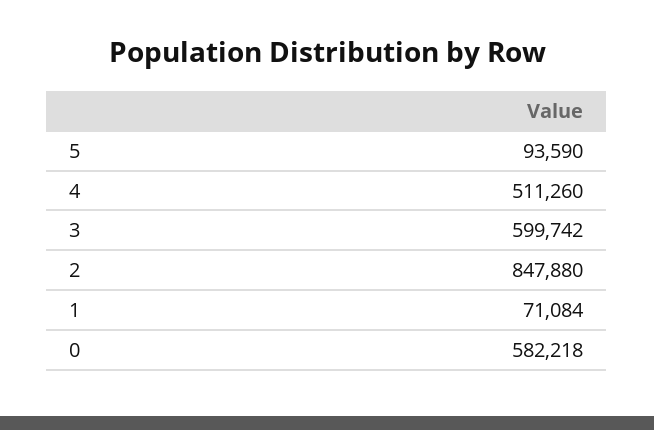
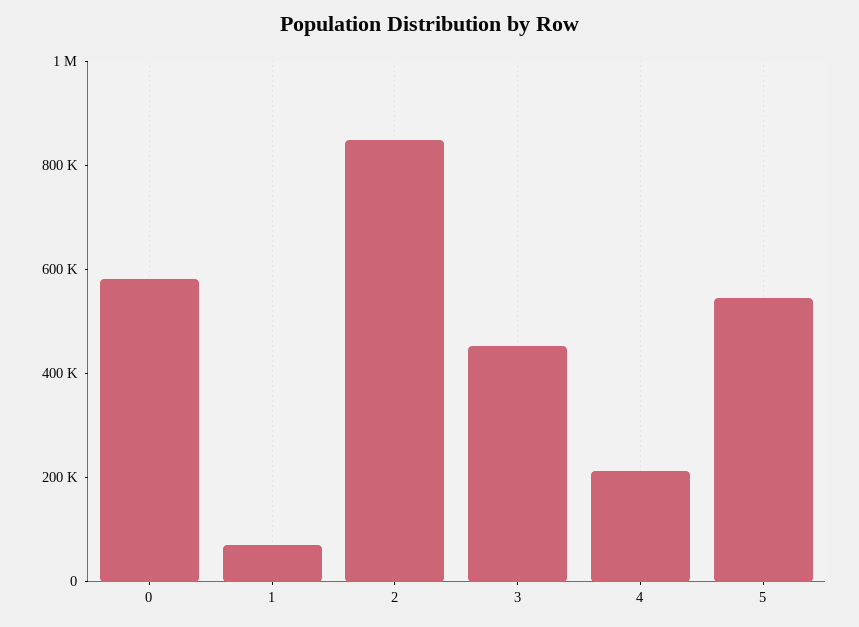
5: 93590 -> 550000
4: 511260 -> 200000
3: 599742 -> 450000

